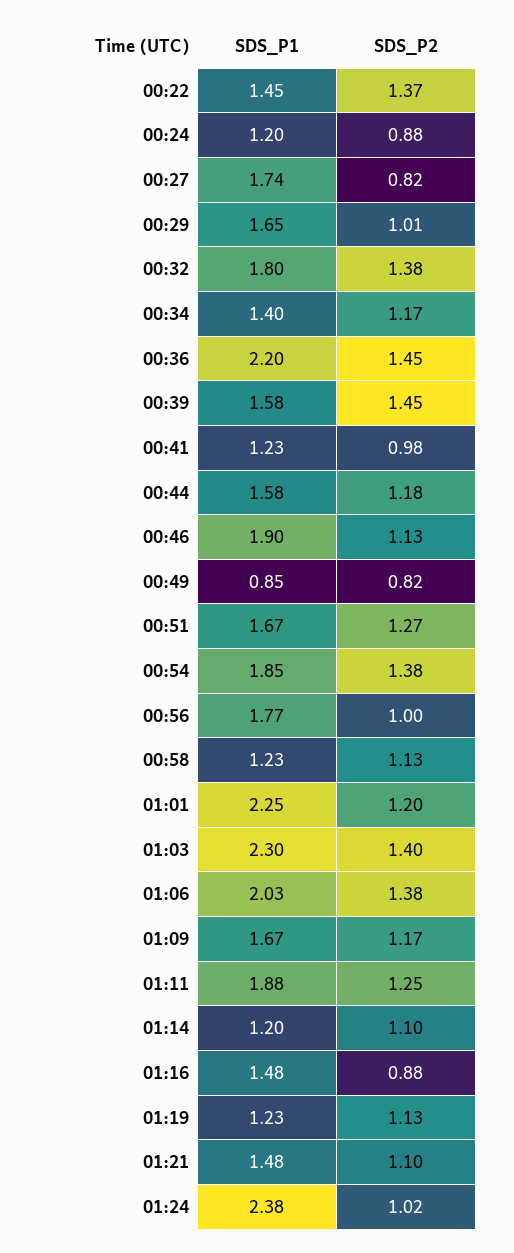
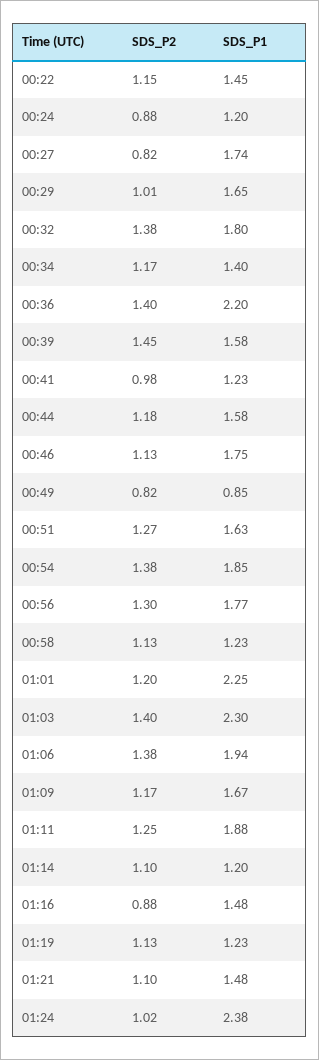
SDS_P2, 00:22: 1.37 -> 1.15
SDS_P2, 00:36: 1.45 -> 1.4
SDS_P1, 00:46: 1.9 -> 1.75
SDS_P1, 00:51: 1.67 -> 1.63
SDS_P2, 00:56: 1 -> 1.3
SDS_P1, 01:06: 2.03 -> 1.94

